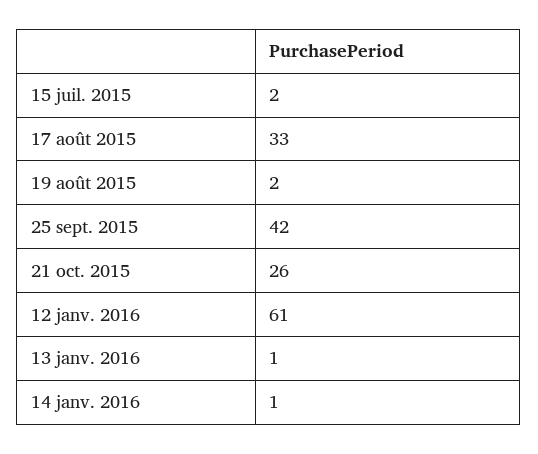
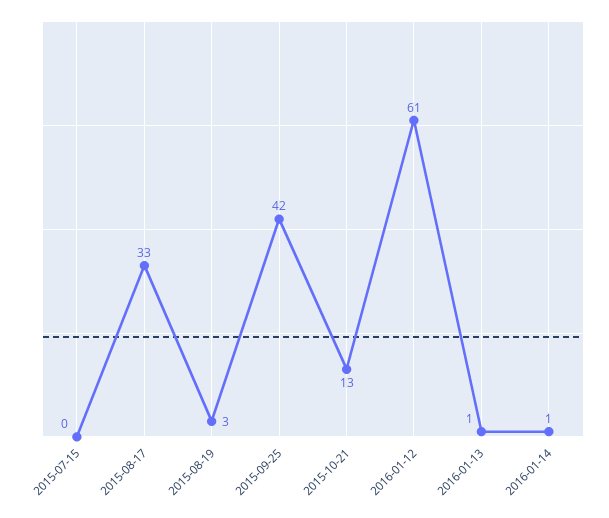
15 juil. 2015: 2 -> 0
19 août 2015: 2 -> 3
21 oct. 2015: 26 -> 13

